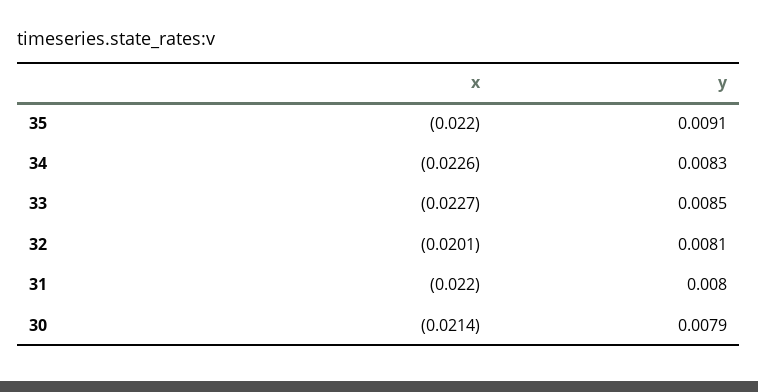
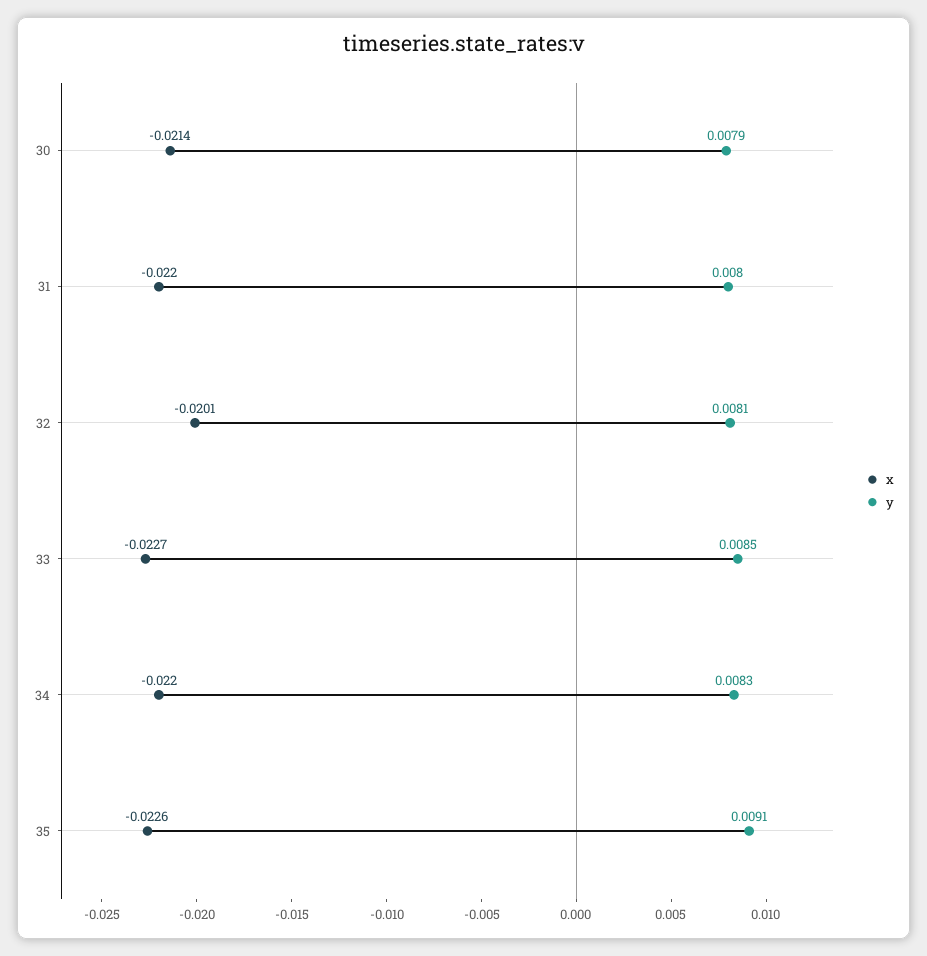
x, 35: -0.022 -> -0.0226
x, 34: -0.0226 -> -0.022

